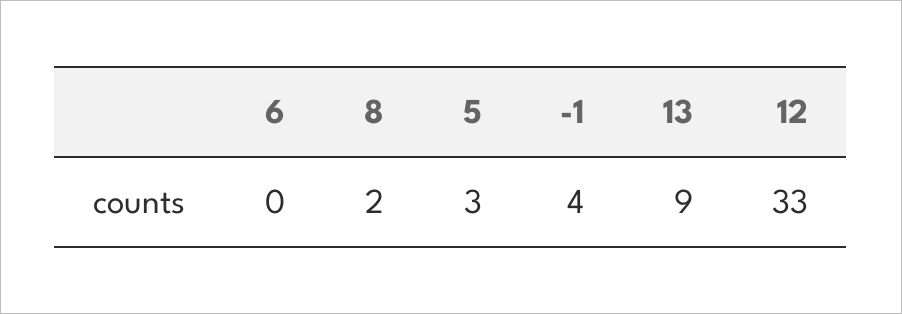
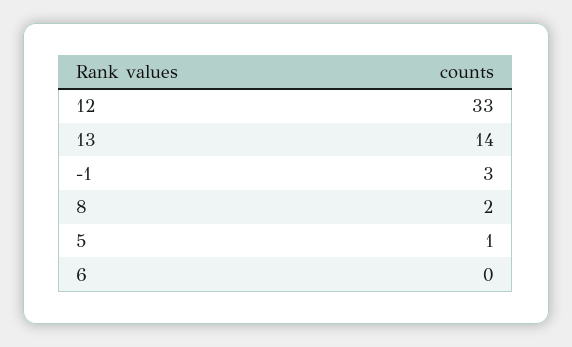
5: 3 -> 1
-1: 4 -> 3
13: 9 -> 14

